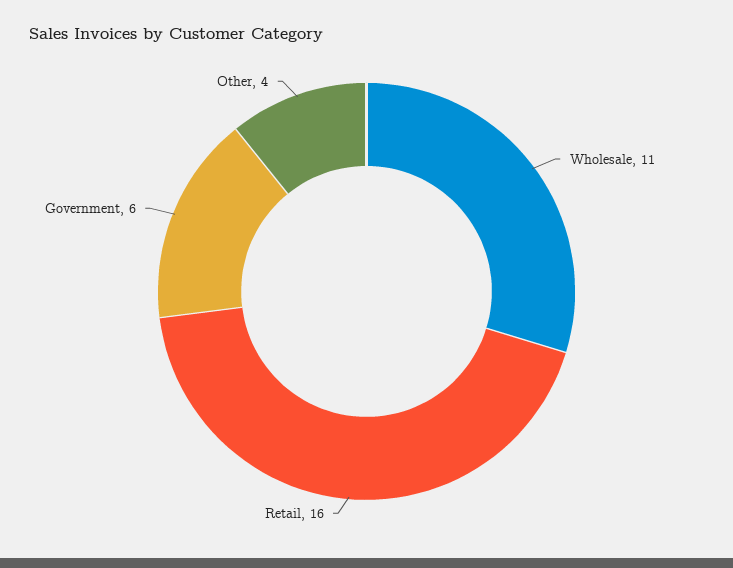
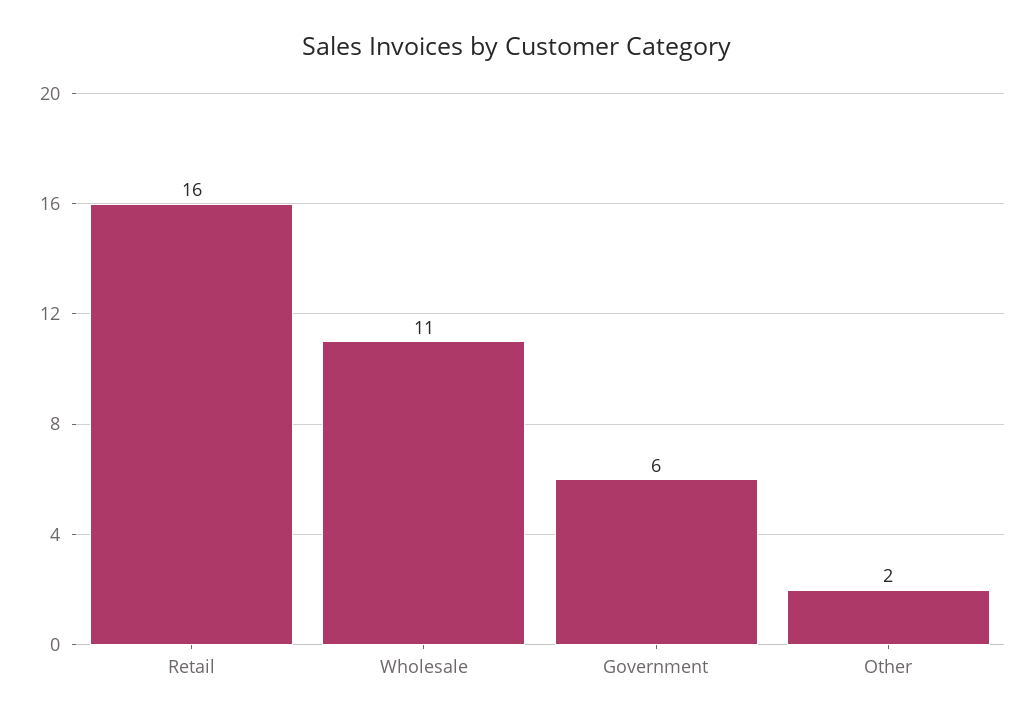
Other: 4 -> 2

